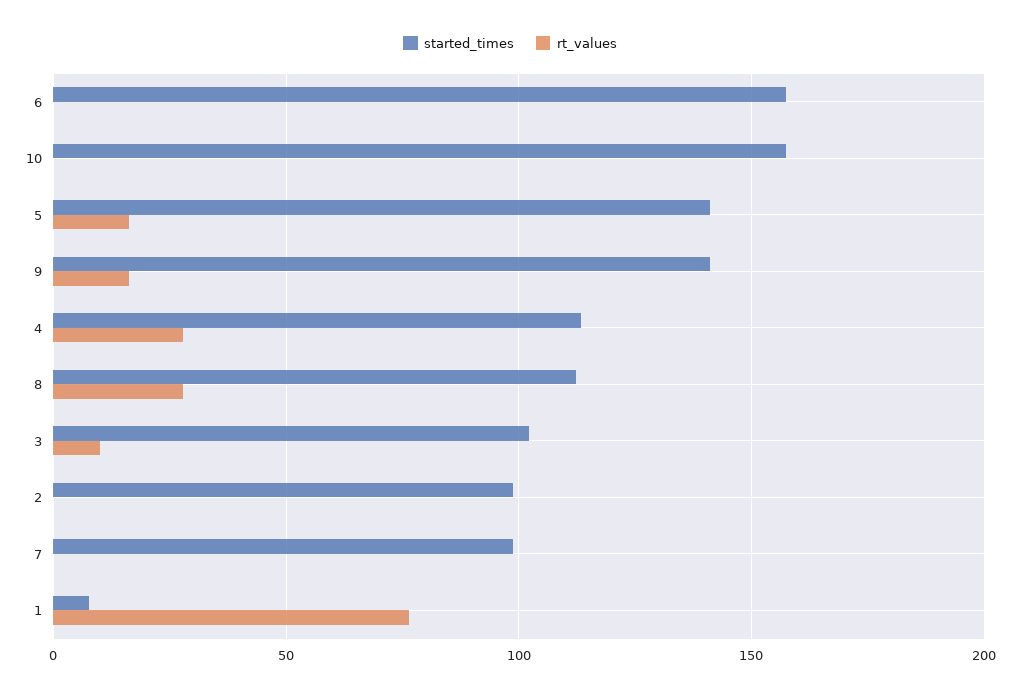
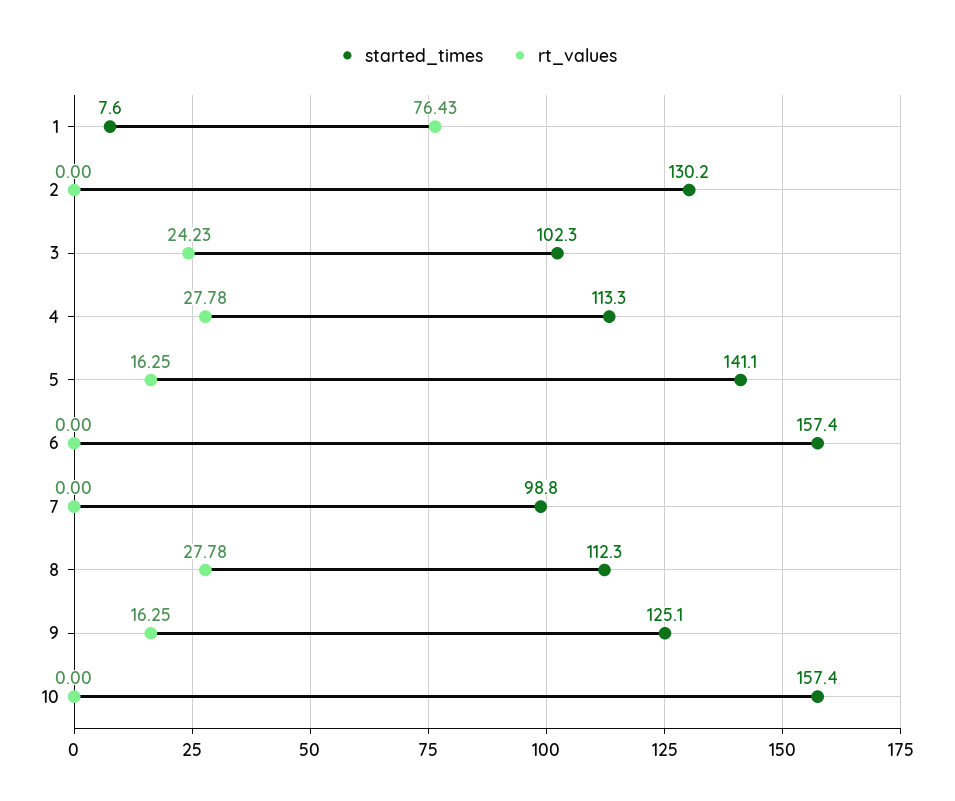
started_times, 9: 140 -> 125.1
rt_values, 3: 10 -> 24.23
started_times, 2: 100 -> 130.2

